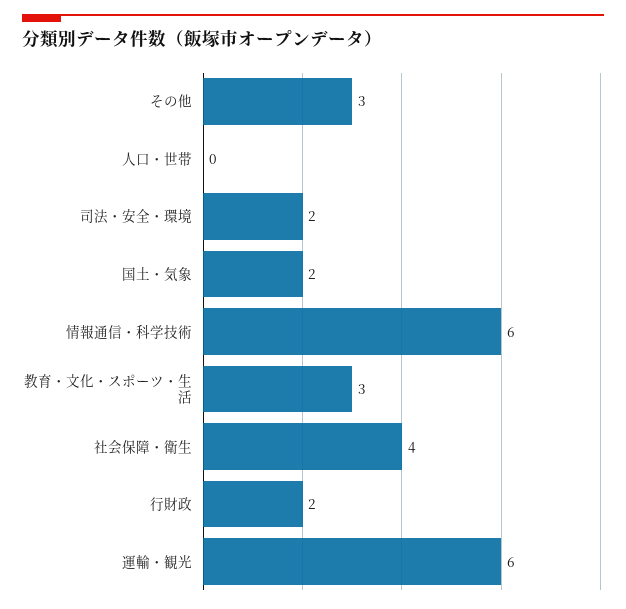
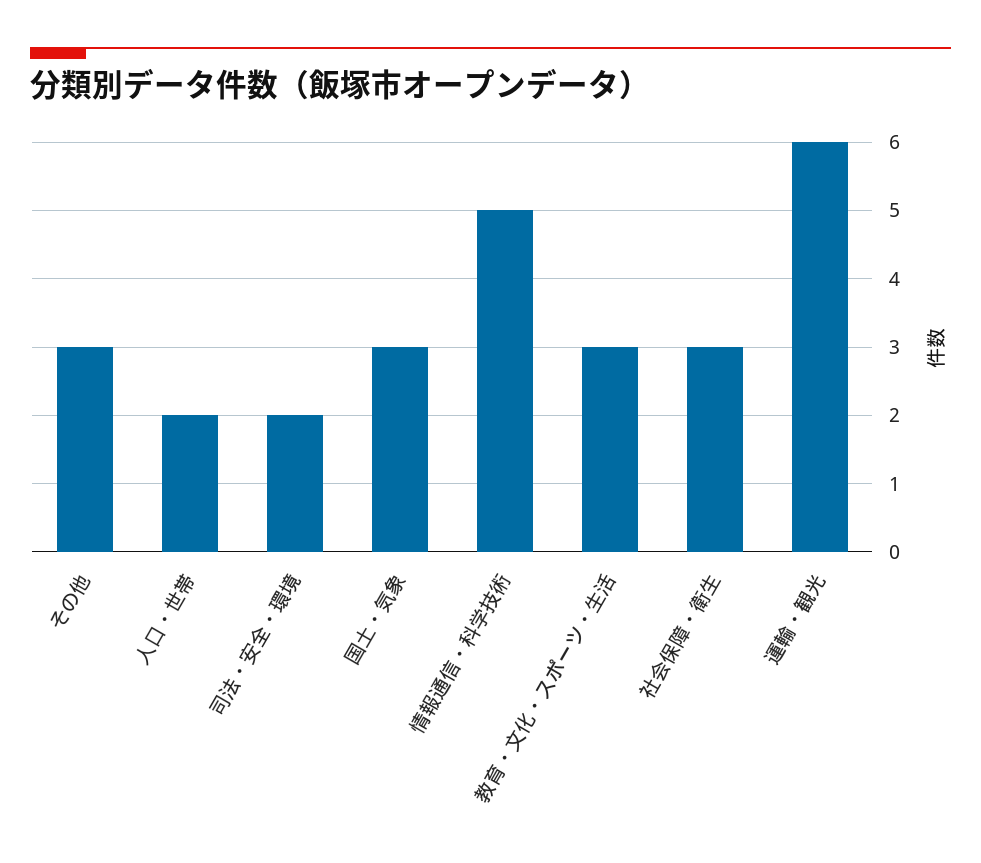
人口・世帯: 0 -> 2
国土・気象: 2 -> 3
情報通信・科学技術: 6 -> 5
社会保障・衛生: 4 -> 3
行財政: 2 -> none

